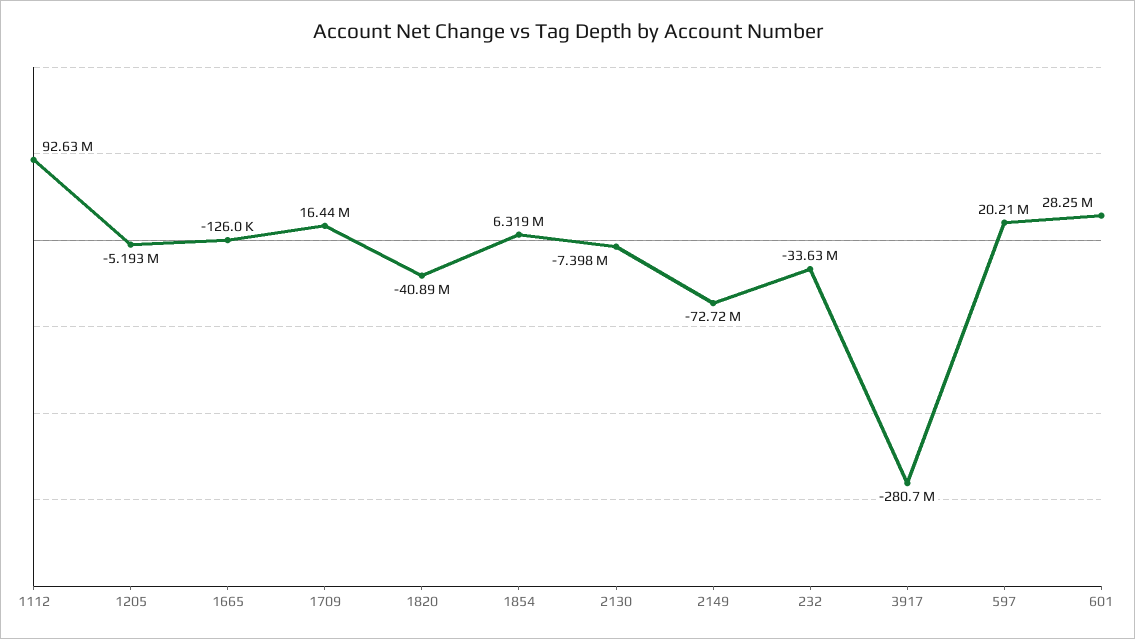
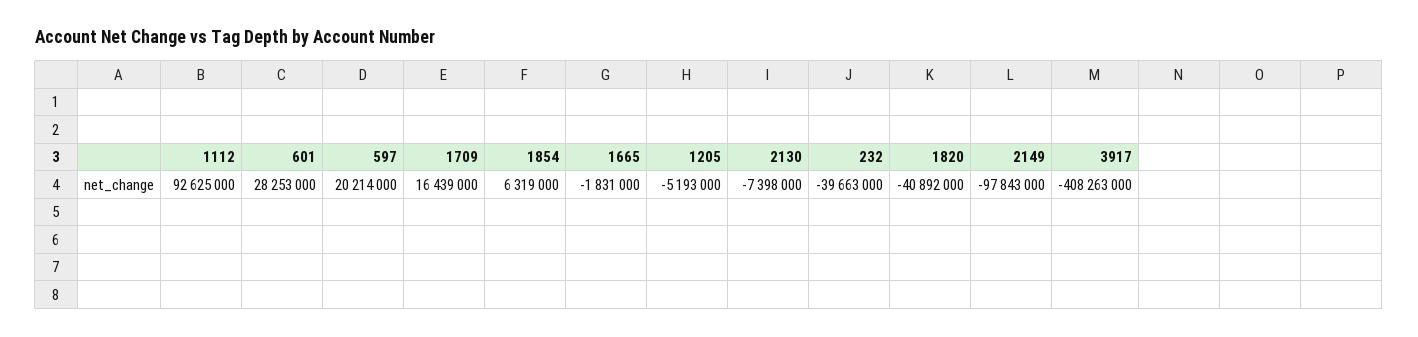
1665: -126000 -> -1831000
2149: -72720000 -> -97843000
232: -33630000 -> -39663000
3917: -280700000 -> -408263000

